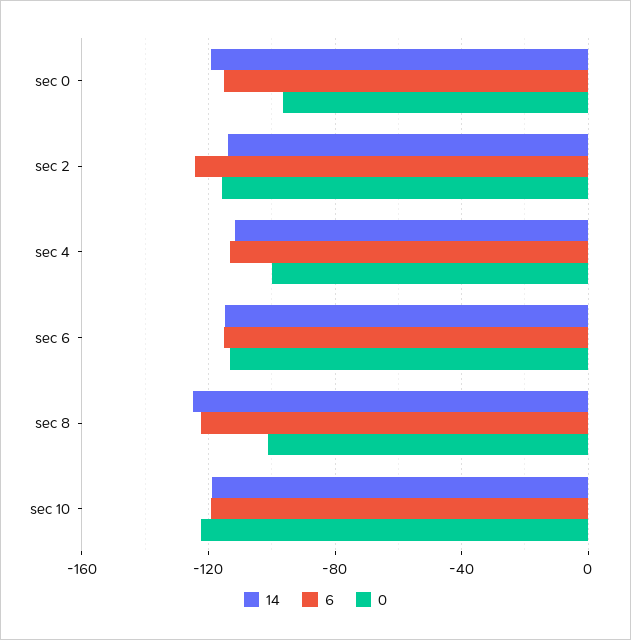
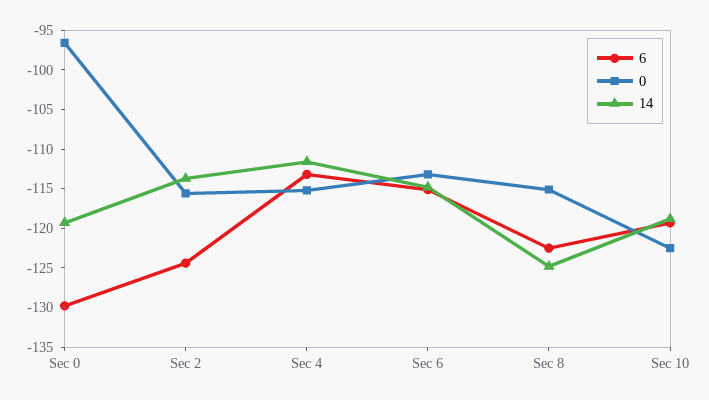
6, sec 0: -115 -> -130
0, sec 4: -100 -> -115
0, sec 8: -100 -> -115

